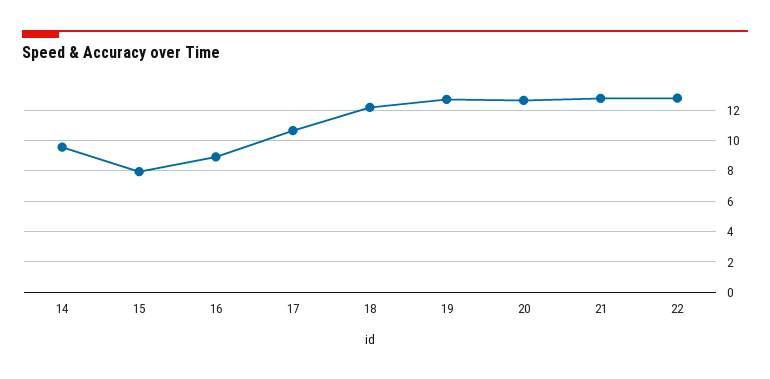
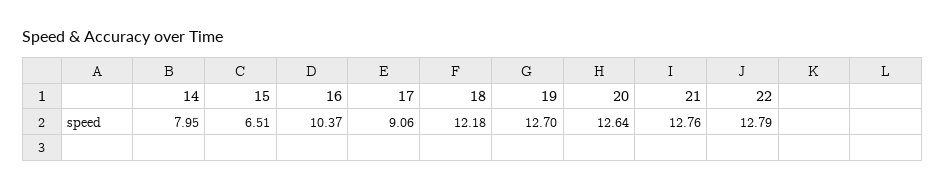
14: 9.5 -> 7.95
15: 8 -> 6.51
16: 9 -> 10.37
17: 10.5 -> 9.06

